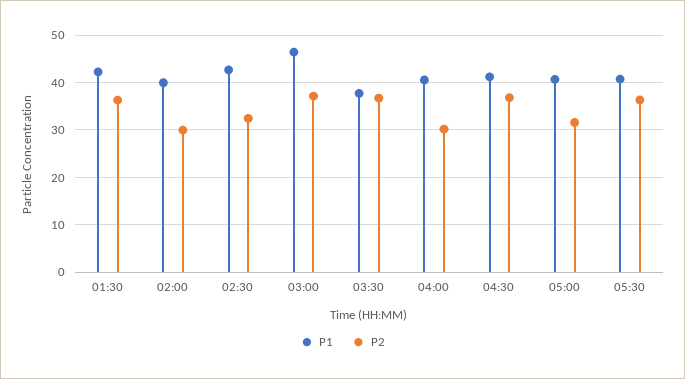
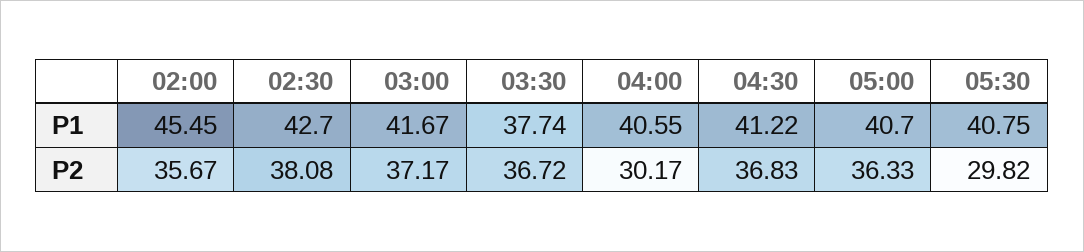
P1, 01:30: 42 -> none
P2, 01:30: 36 -> none
P1, 02:00: 40 -> 45.45
P2, 02:00: 30 -> 35.67
P2, 02:30: 32 -> 38.08
P1, 03:00: 46 -> 41.67
P2, 05:00: 32 -> 36.33
P2, 05:30: 36 -> 29.82

